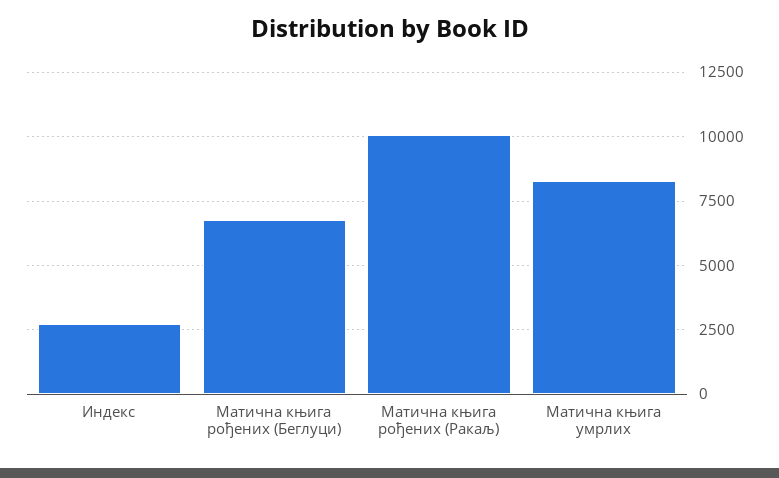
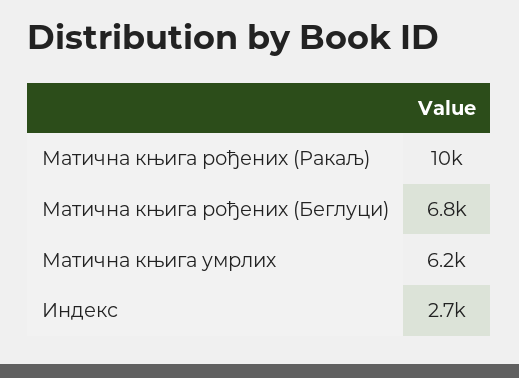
Матична књига умрлих: 8250 -> 6200

